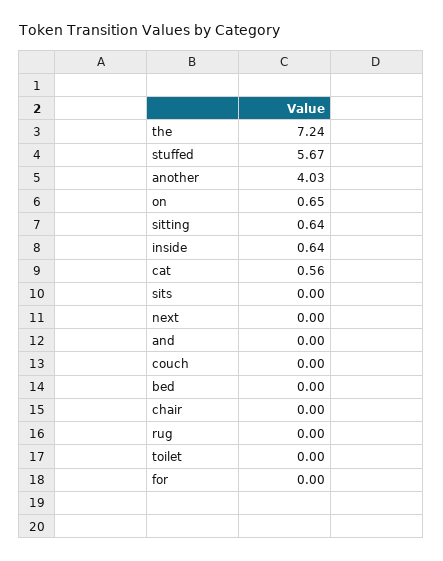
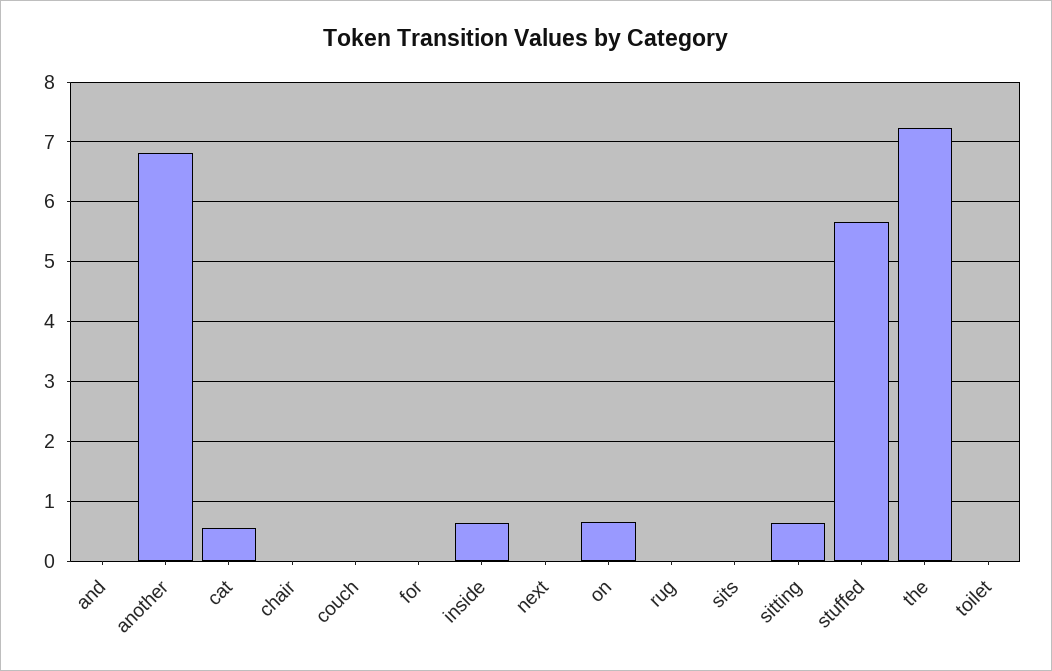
another: 4.03 -> 6.8
bed: 0 -> none

